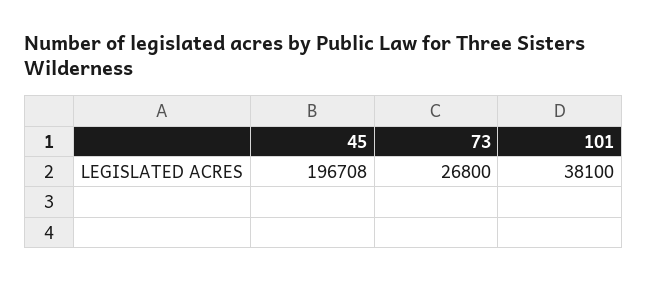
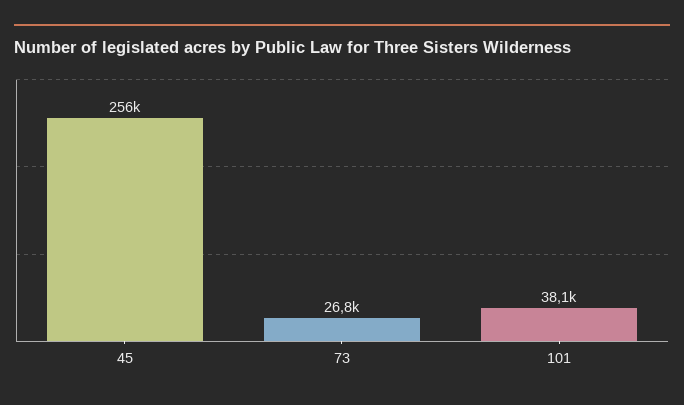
45: 196708 -> 256000

